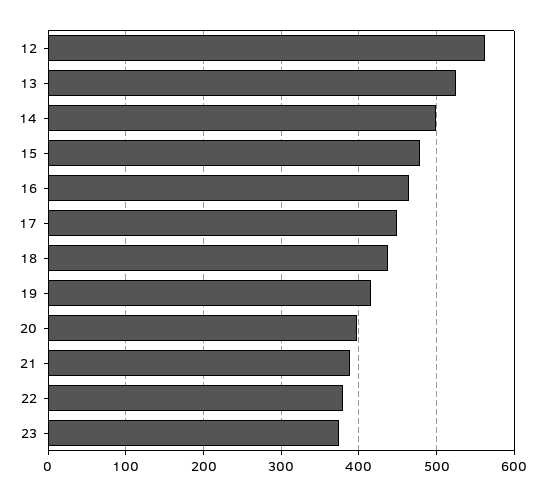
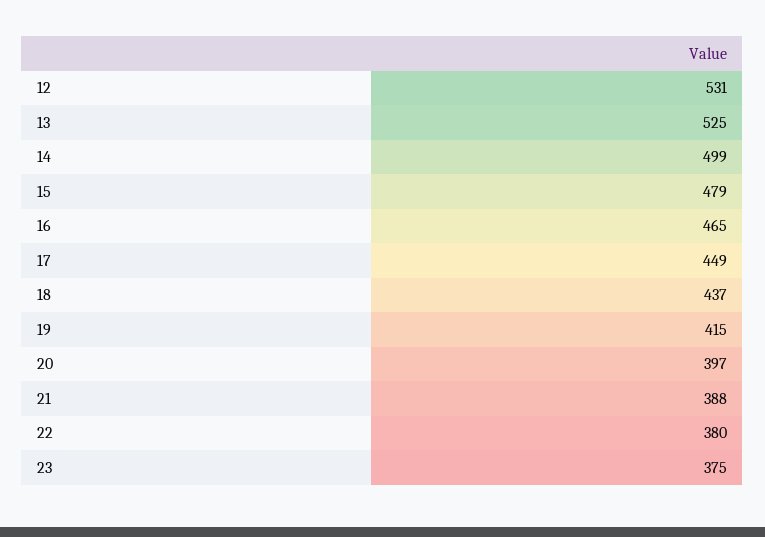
12: 560 -> 531

